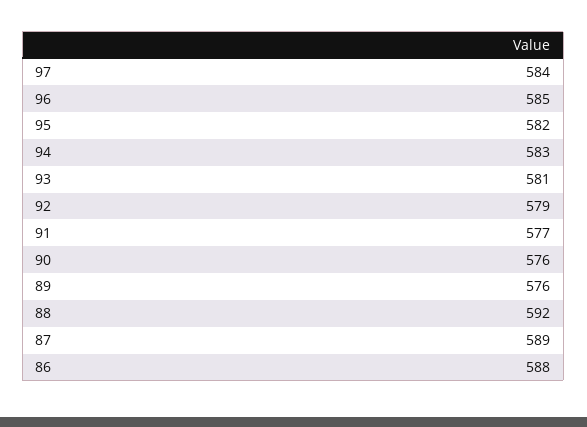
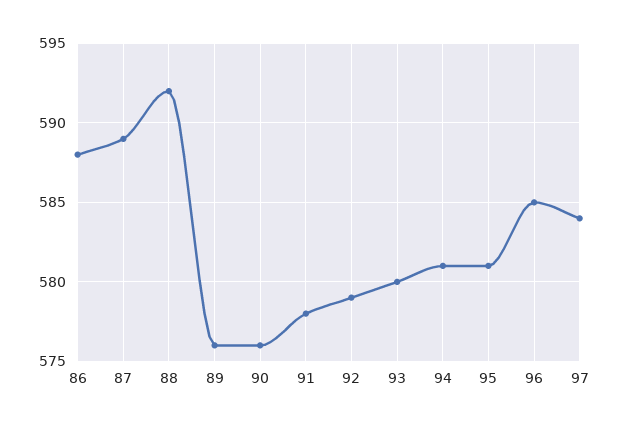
95: 582 -> 581
94: 583 -> 581
93: 581 -> 580
91: 577 -> 578

